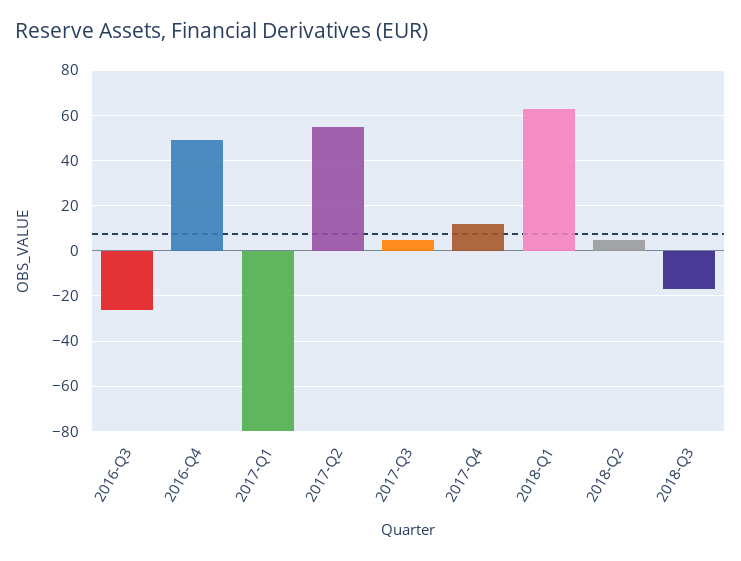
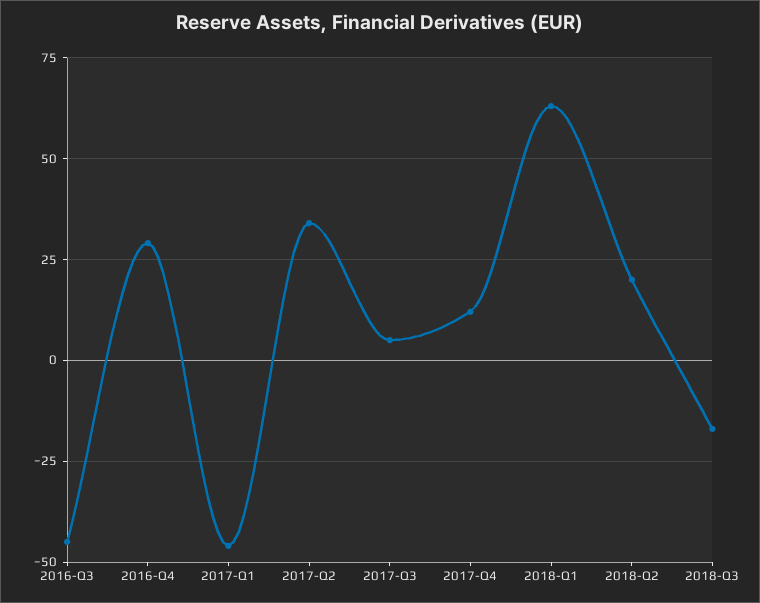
2016-Q3: -25 -> -45
2016-Q4: 50 -> 30
2017-Q1: -80 -> -45
2017-Q2: 55 -> 35
2018-Q2: 5 -> 20

